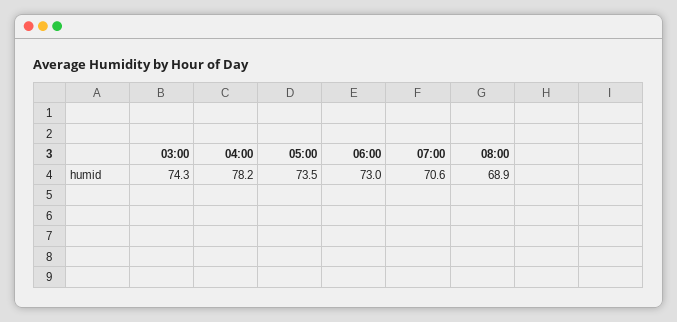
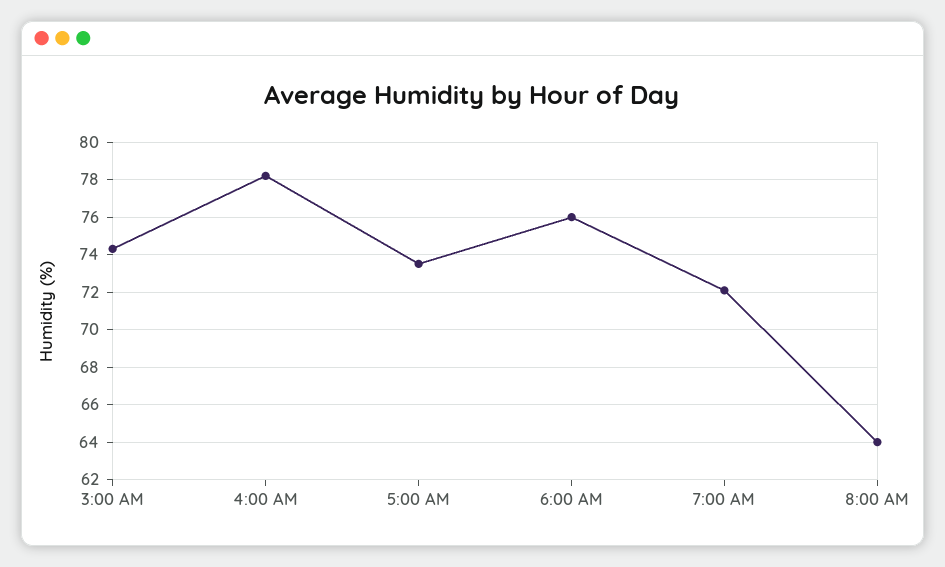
06:00: 73 -> 76
07:00: 70.6 -> 72
08:00: 68.9 -> 64

